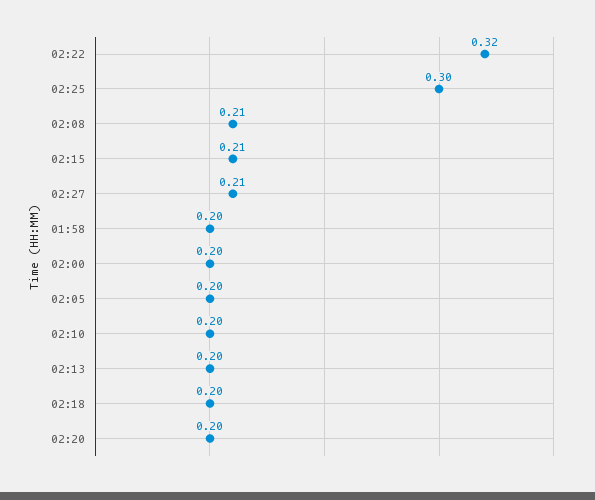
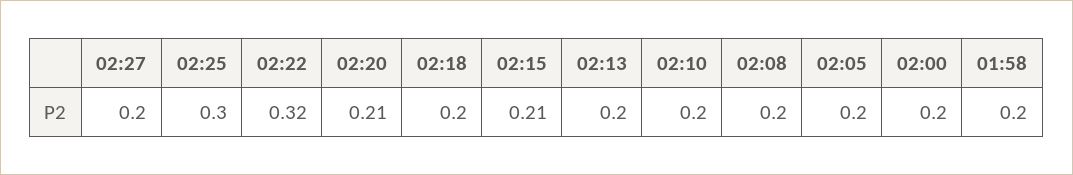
02:08: 0.21 -> 0.2
02:27: 0.21 -> 0.2
02:20: 0.2 -> 0.21

